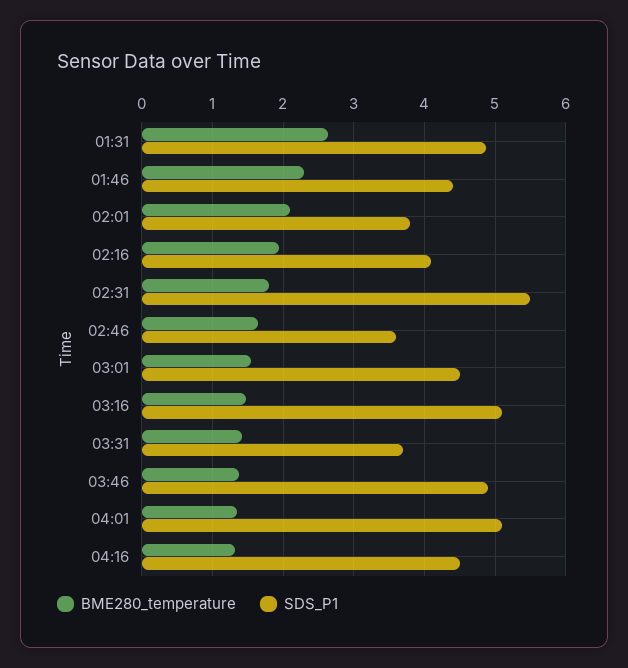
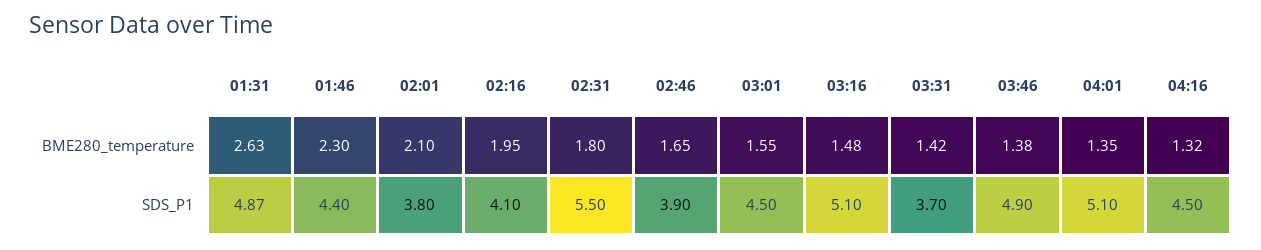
SDS_P1, 02:46: 3.6 -> 3.9

